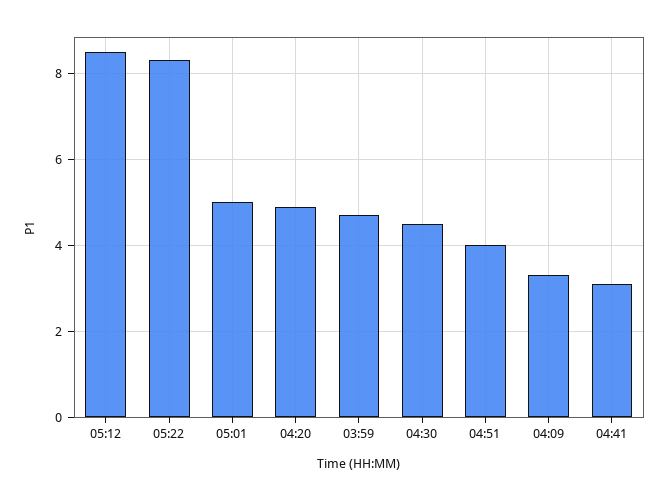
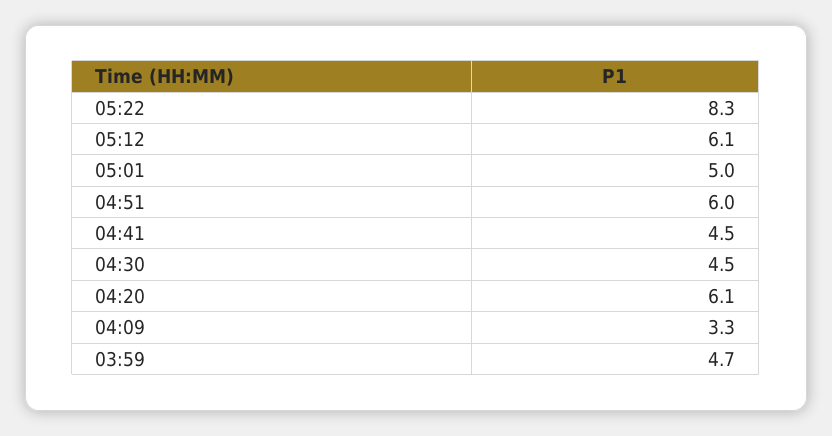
05:12: 8.5 -> 6.1
04:20: 5 -> 6.1
04:51: 4 -> 6
04:41: 3 -> 4.5

